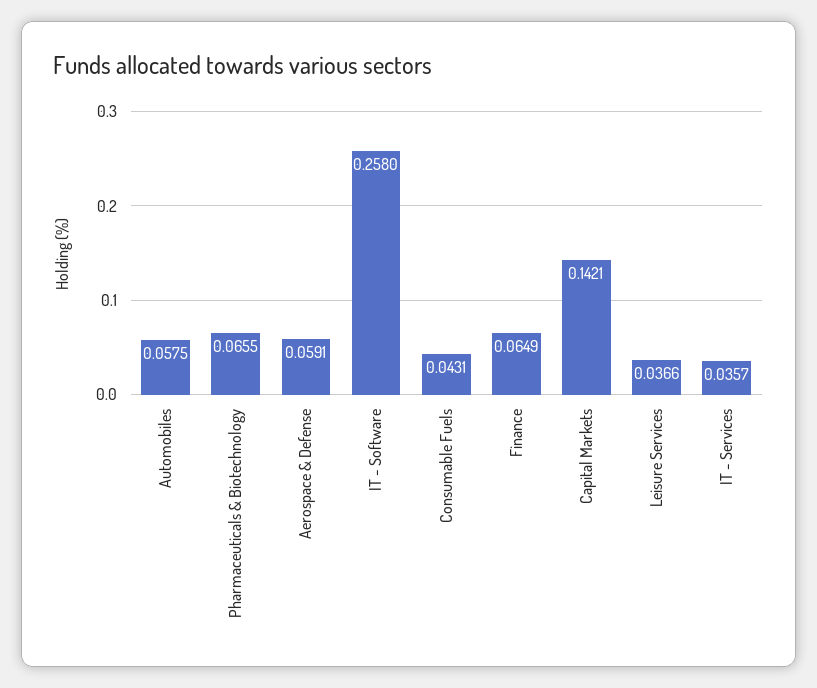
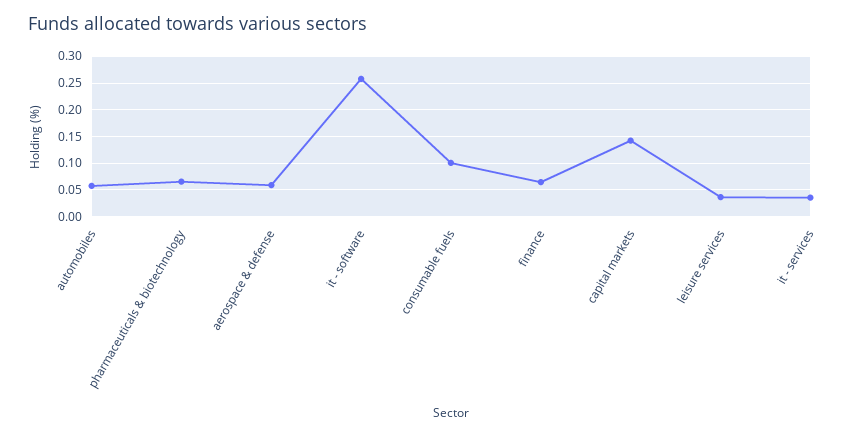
Consumable Fuels: 0.0431 -> 0.1

